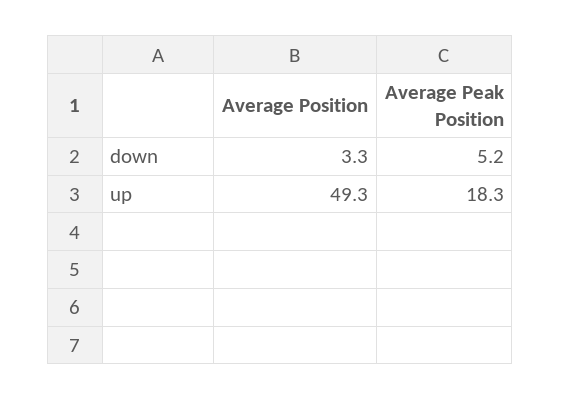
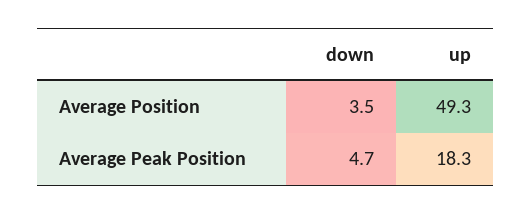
Average Position, down: 3.3 -> 3.5
Average Peak Position, down: 5.2 -> 4.7

